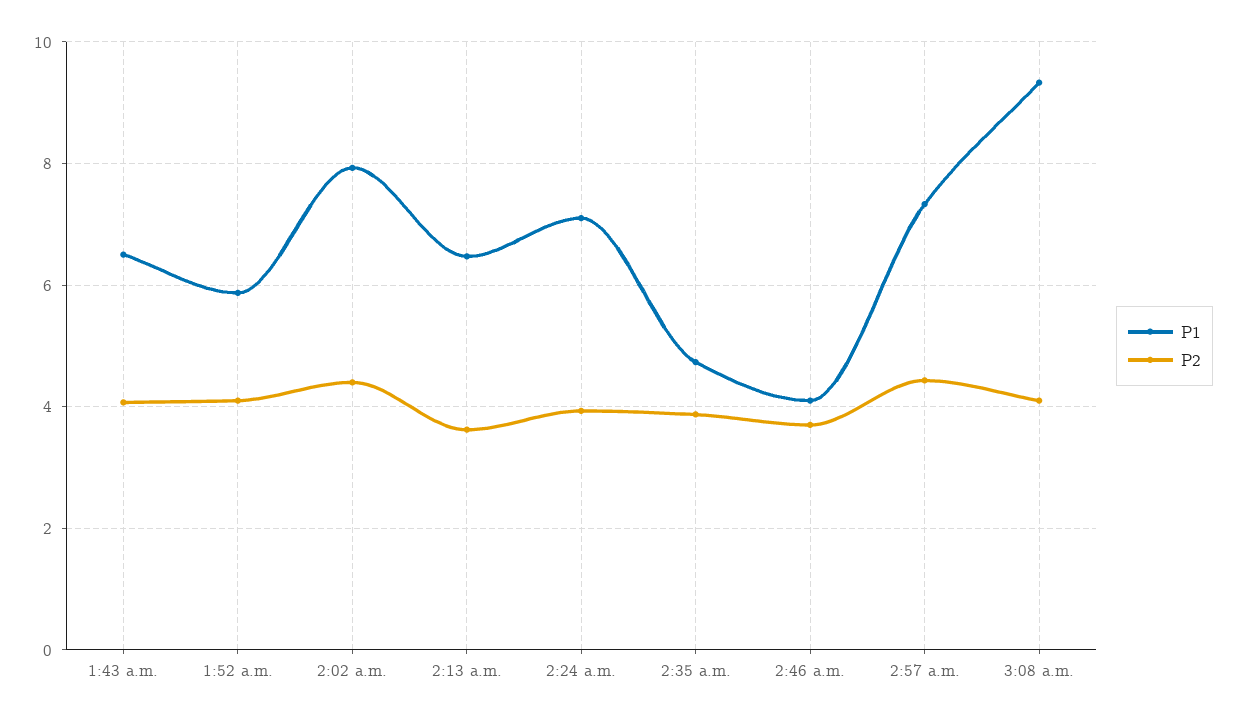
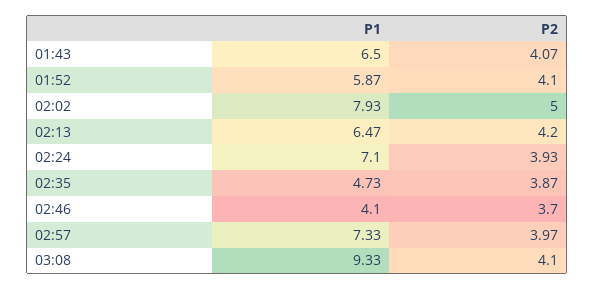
P2, 2:02 a.m.: 4.4 -> 5
P2, 2:13 a.m.: 3.6 -> 4.2
P2, 2:57 a.m.: 4.4 -> 3.97

